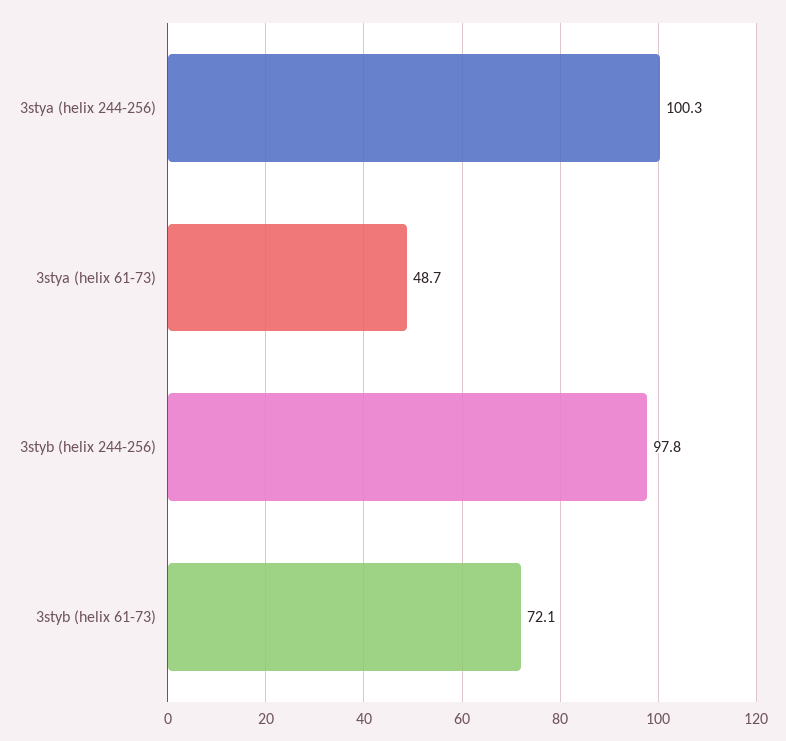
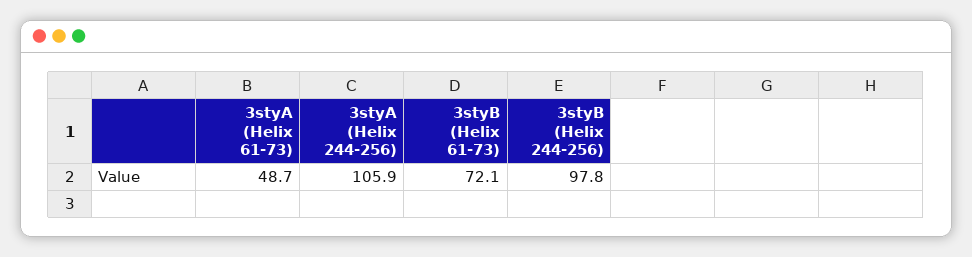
3stya (helix 244-256): 100.3 -> 105.9

